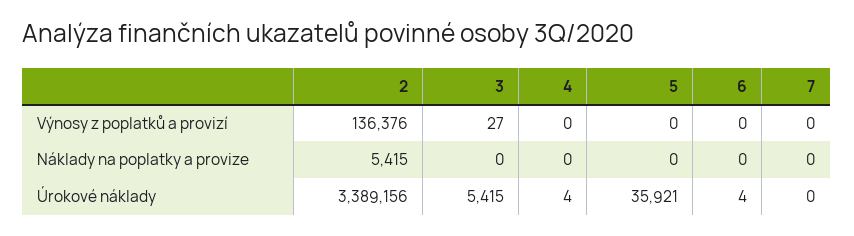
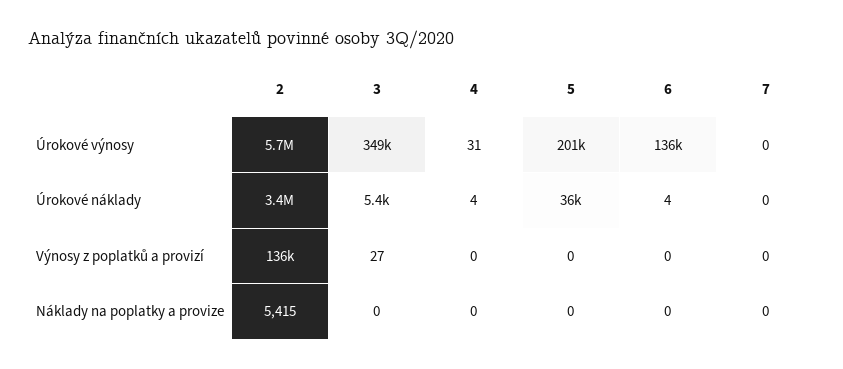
2, Úrokové výnosy: none -> 5700000
3, Úrokové výnosy: none -> 349000
4, Úrokové výnosy: none -> 31
5, Úrokové výnosy: none -> 201000
6, Úrokové výnosy: none -> 136000
7, Úrokové výnosy: none -> 0

